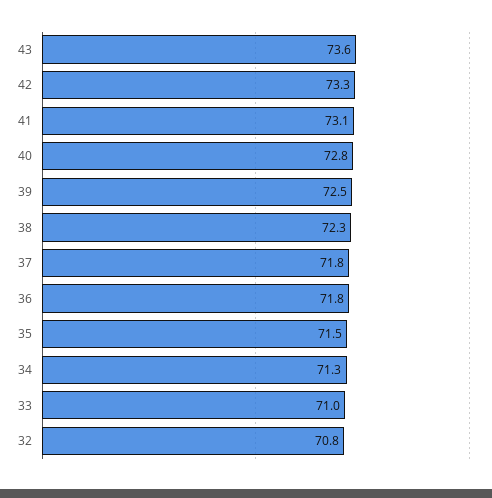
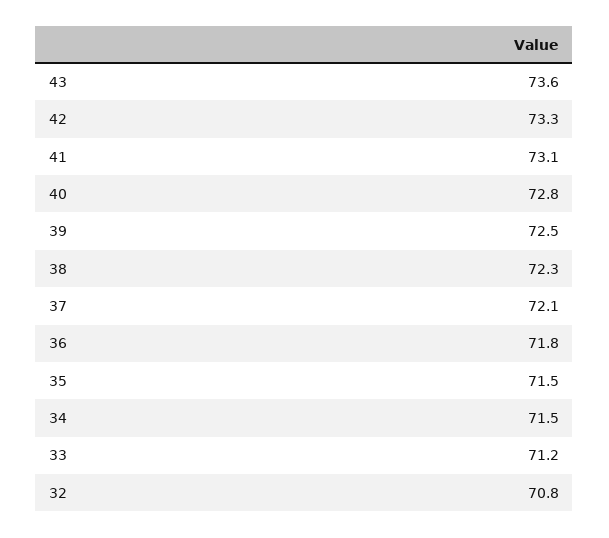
37: 71.8 -> 72.1
34: 71.3 -> 71.5
33: 71 -> 71.2

